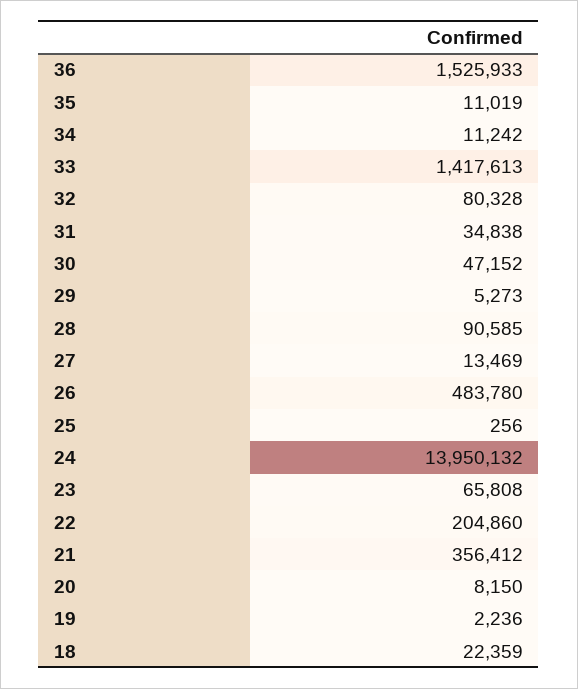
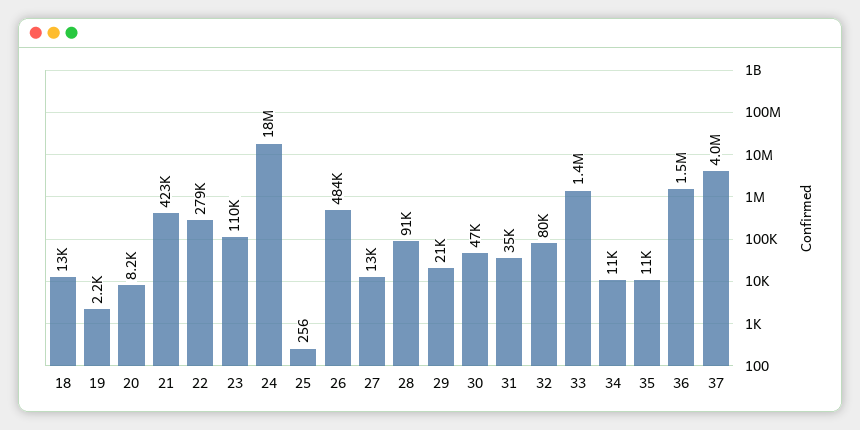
29: 5273 -> 21000
24: 13950132 -> 18000000
23: 65808 -> 110000
22: 204860 -> 279000
21: 356412 -> 423000
18: 22359 -> 13000
37: none -> 4000000

